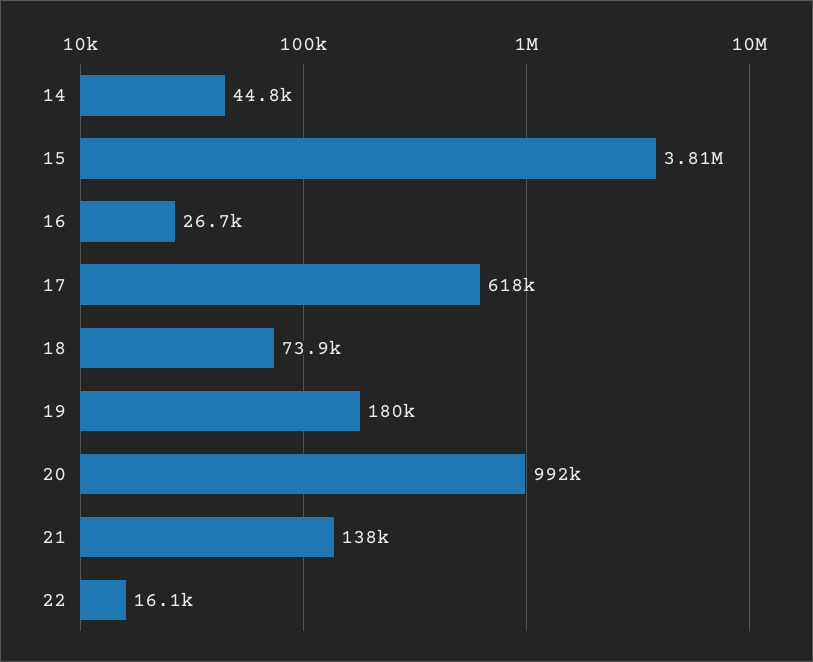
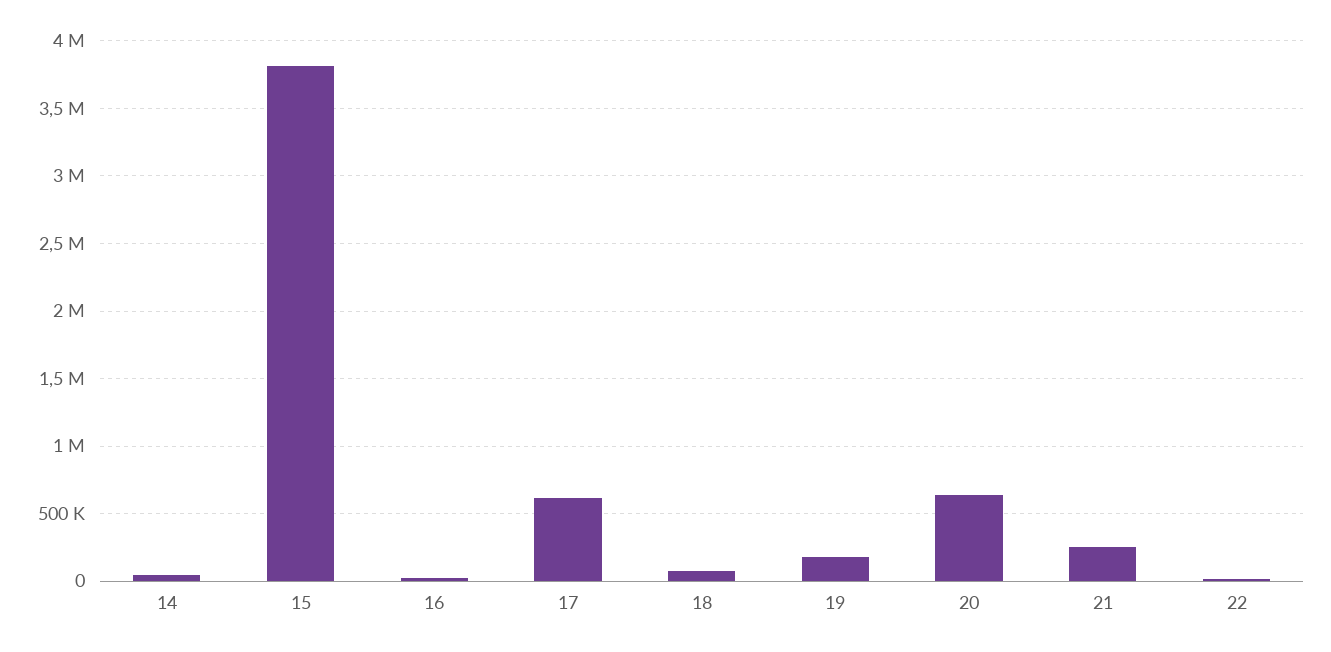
20: 992000 -> 650000
21: 138000 -> 250000

